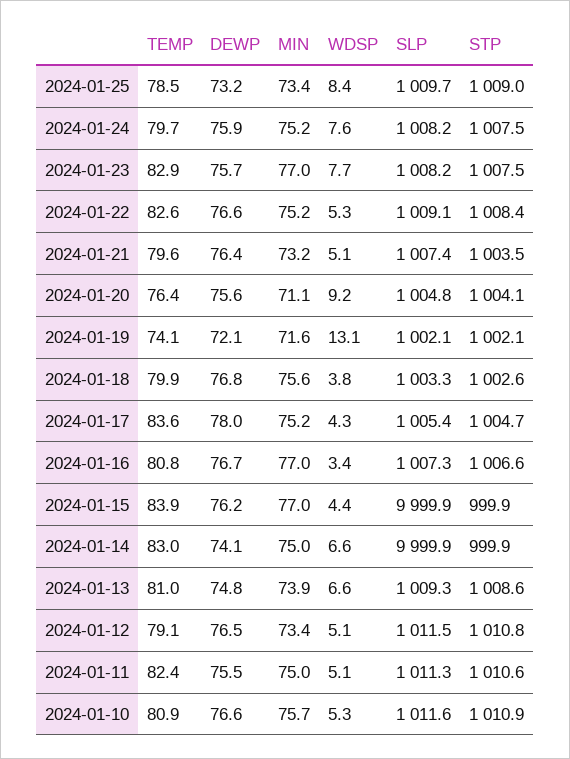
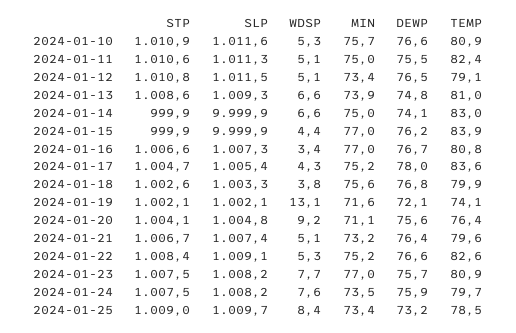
MIN, 2024-01-24: 75.2 -> 73.5
TEMP, 2024-01-23: 82.9 -> 80.9
STP, 2024-01-21: 1003.5 -> 1006.7

